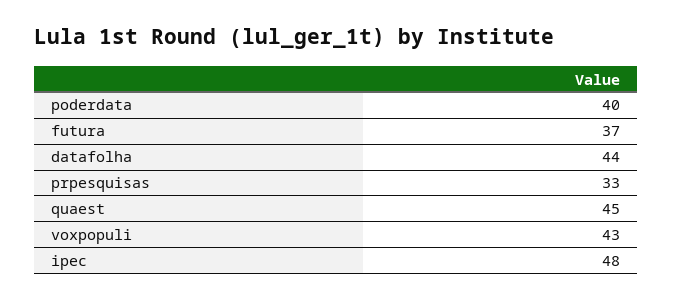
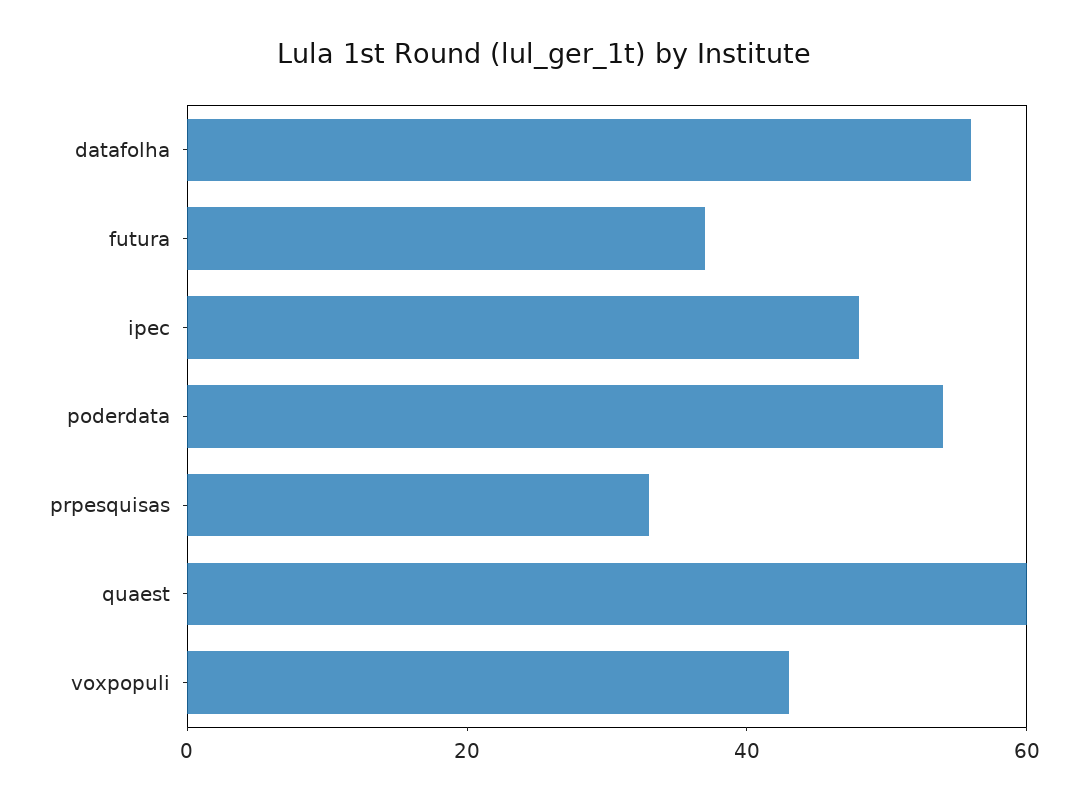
poderdata: 40 -> 55
datafolha: 44 -> 55
quaest: 45 -> 60

